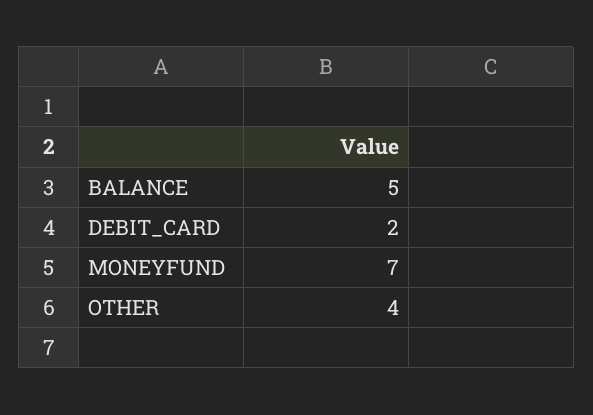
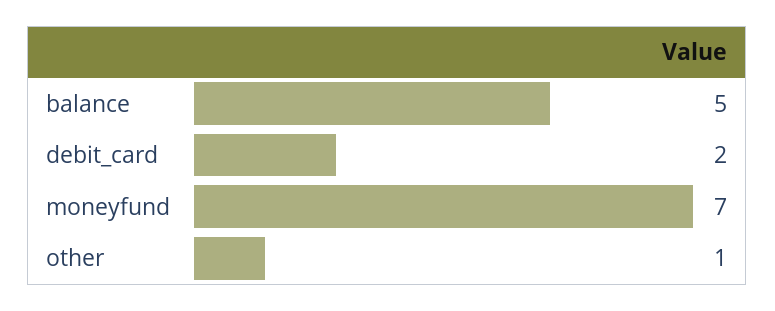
OTHER: 4 -> 1

